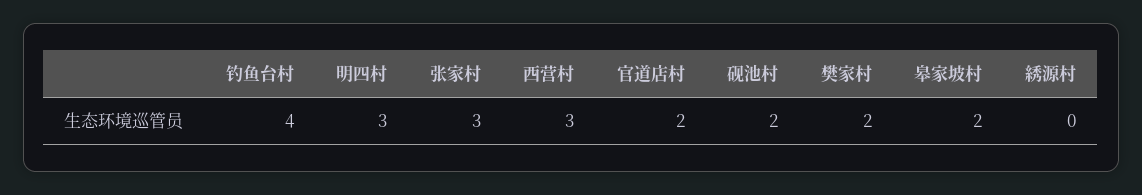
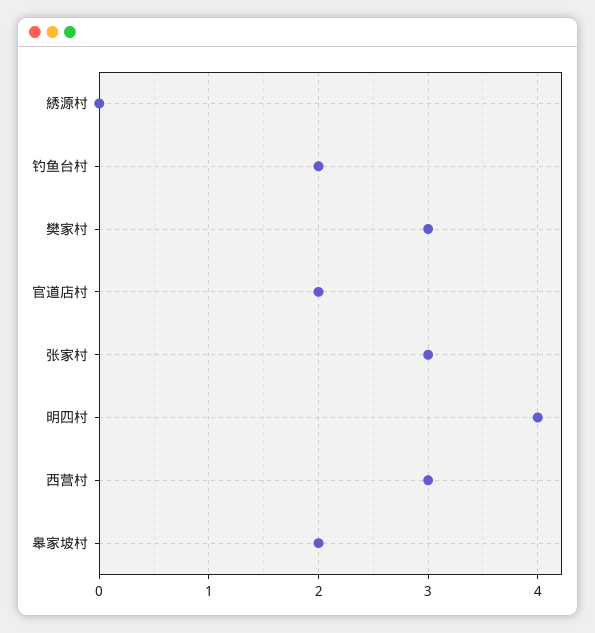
钓鱼台村: 4 -> 2
明四村: 3 -> 4
砚池村: 2 -> none
樊家村: 2 -> 3

